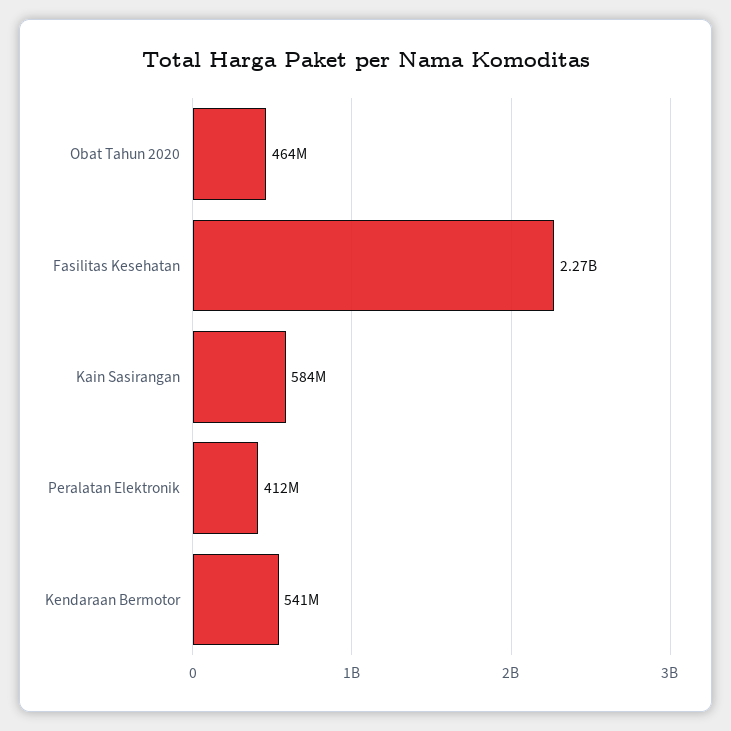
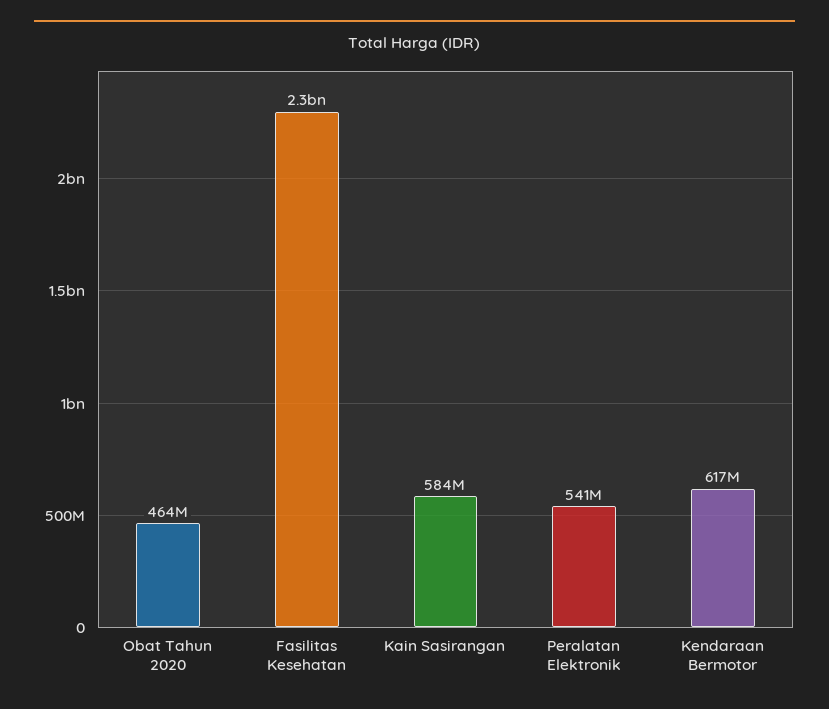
Peralatan Elektronik: 412000000 -> 541000000
Kendaraan Bermotor: 541000000 -> 617000000

